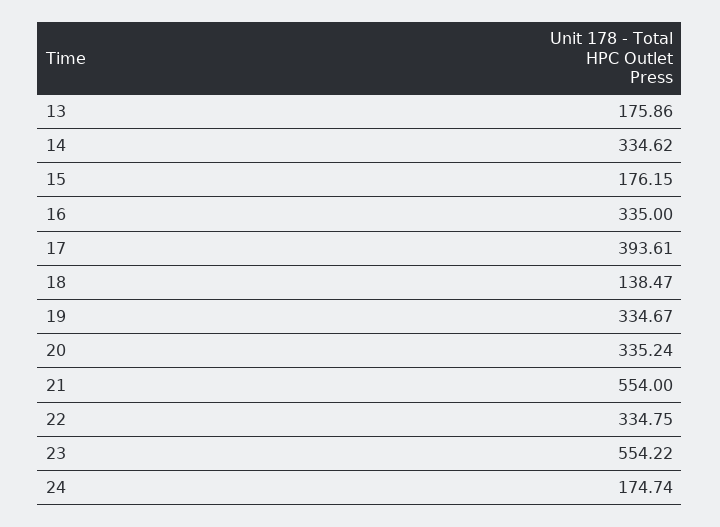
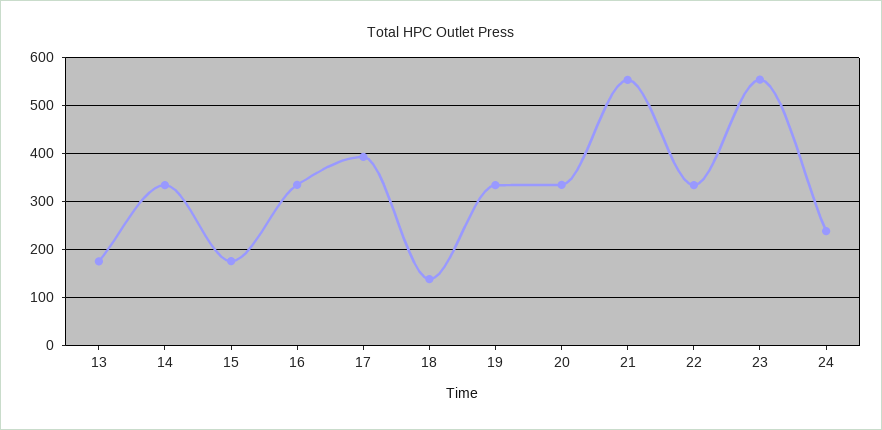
24: 174.74 -> 240

